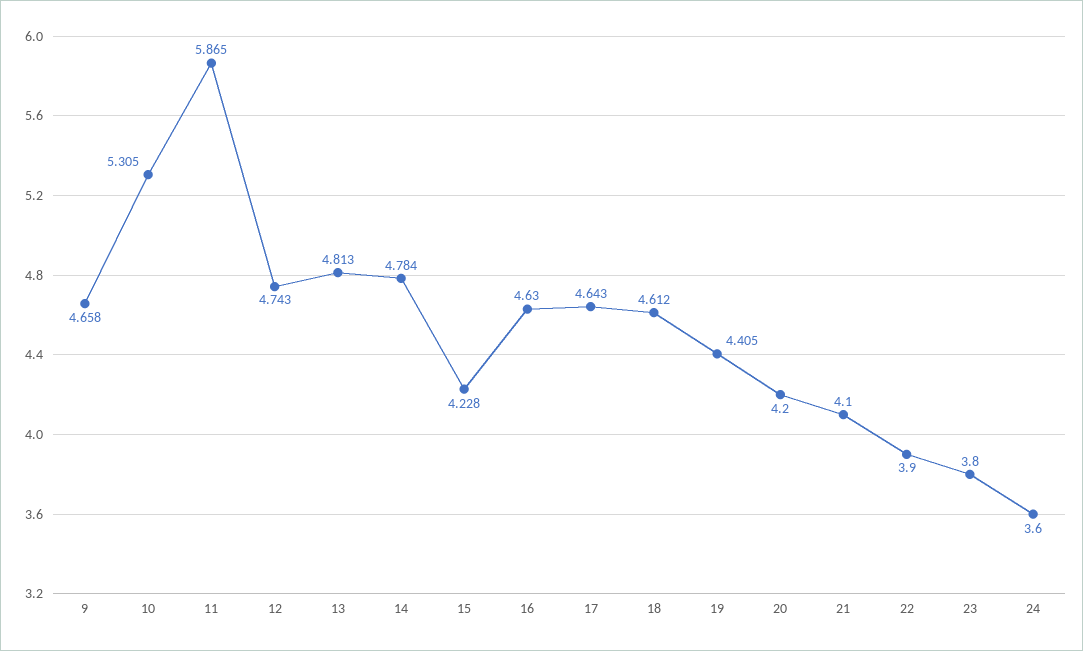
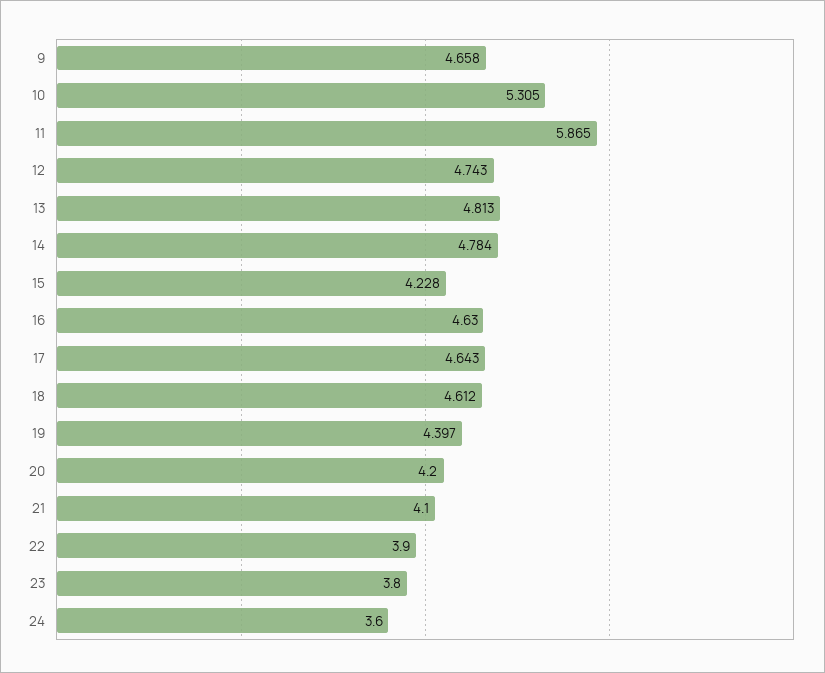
19: 4.405 -> 4.397

